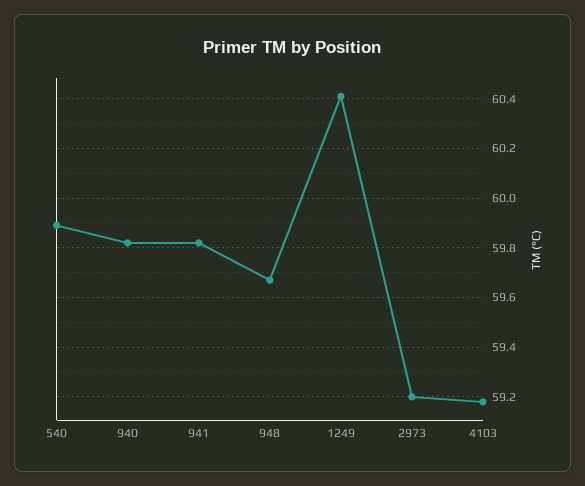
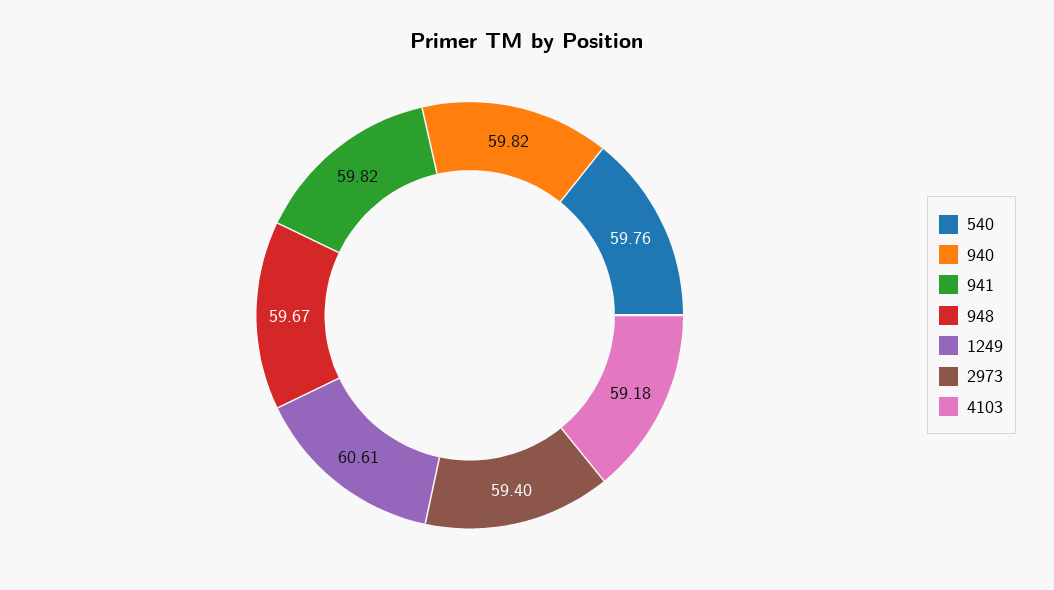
540: 59.9 -> 59.76
1249: 60.4 -> 60.61
2973: 59.2 -> 59.4

